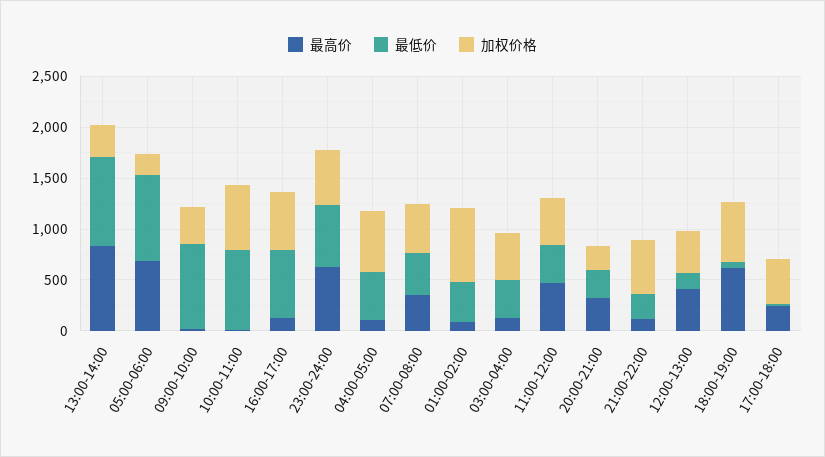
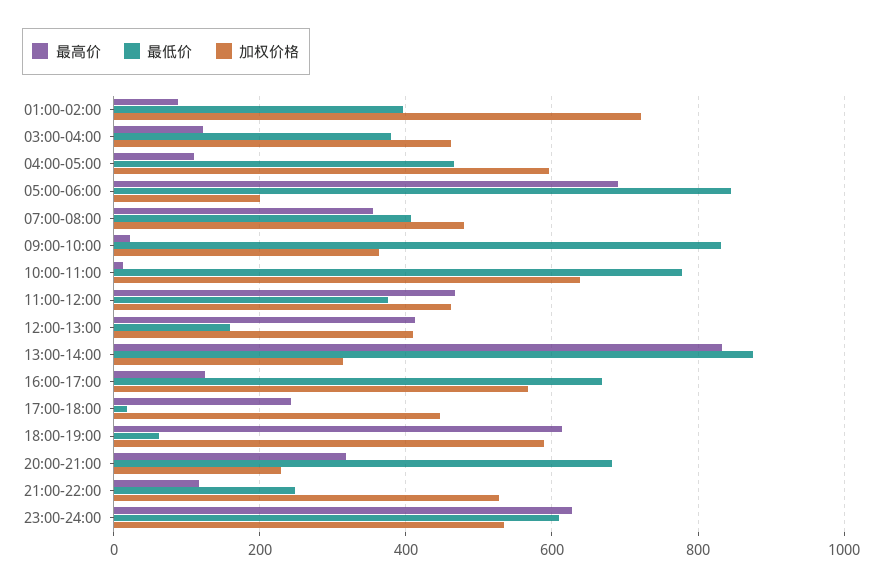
最低价, 20:00-21:00: 300 -> 680

